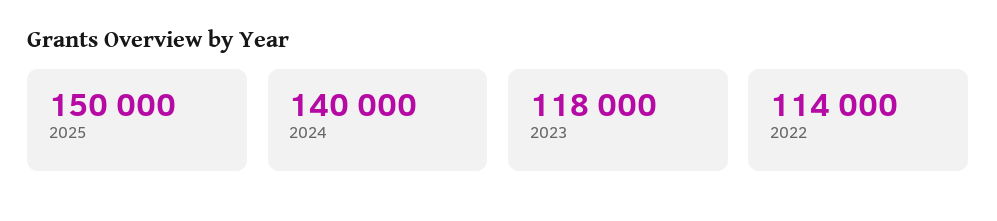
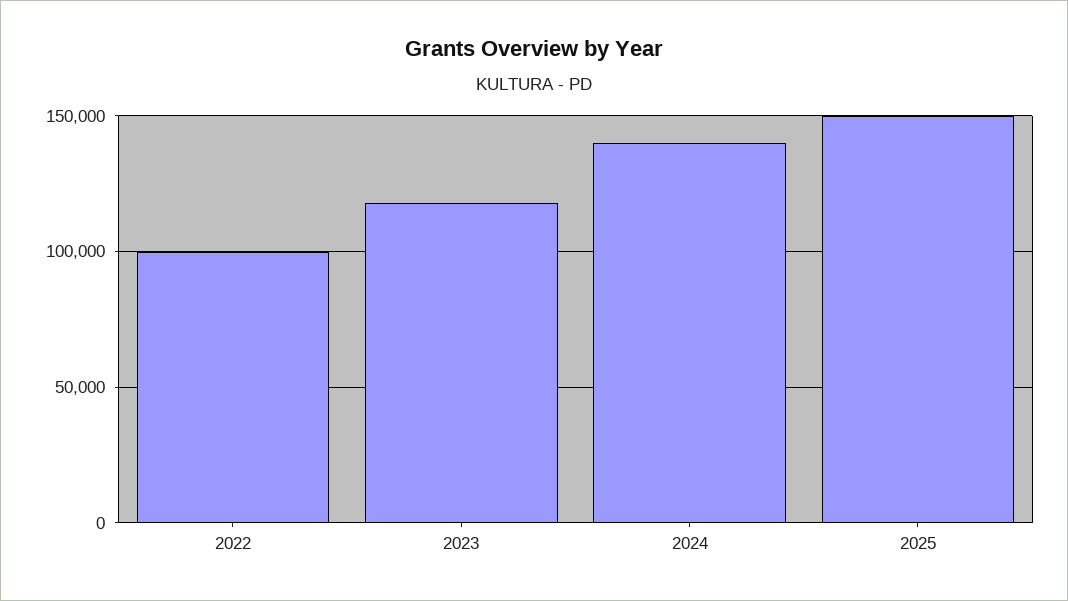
2022: 114000 -> 100000

